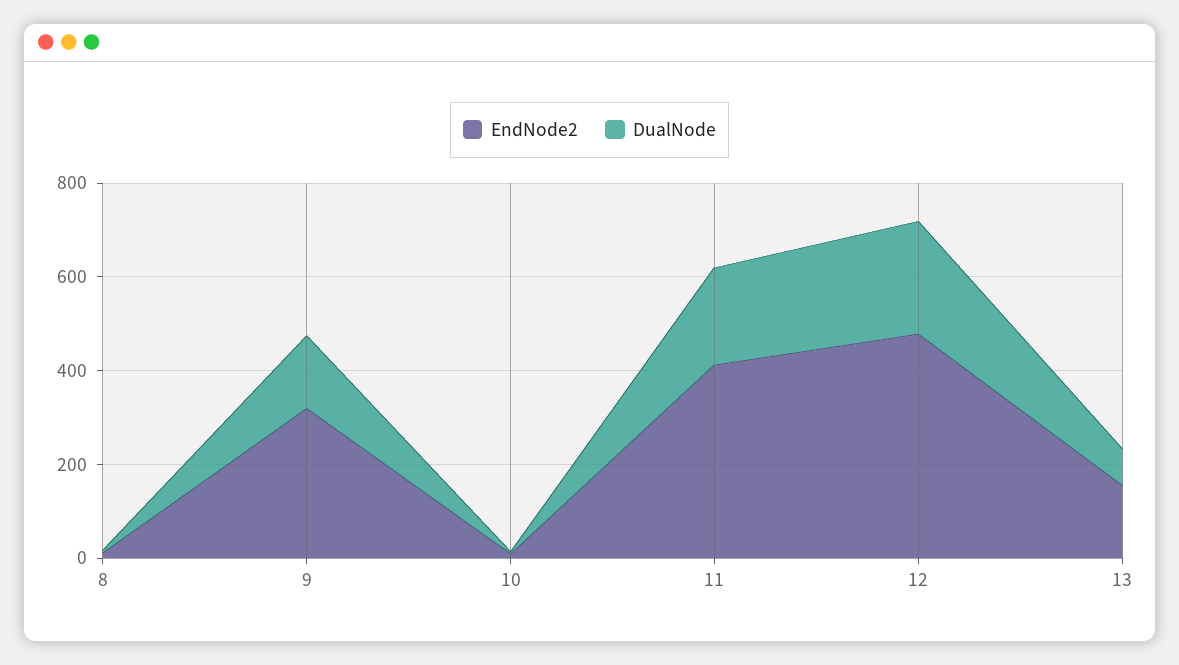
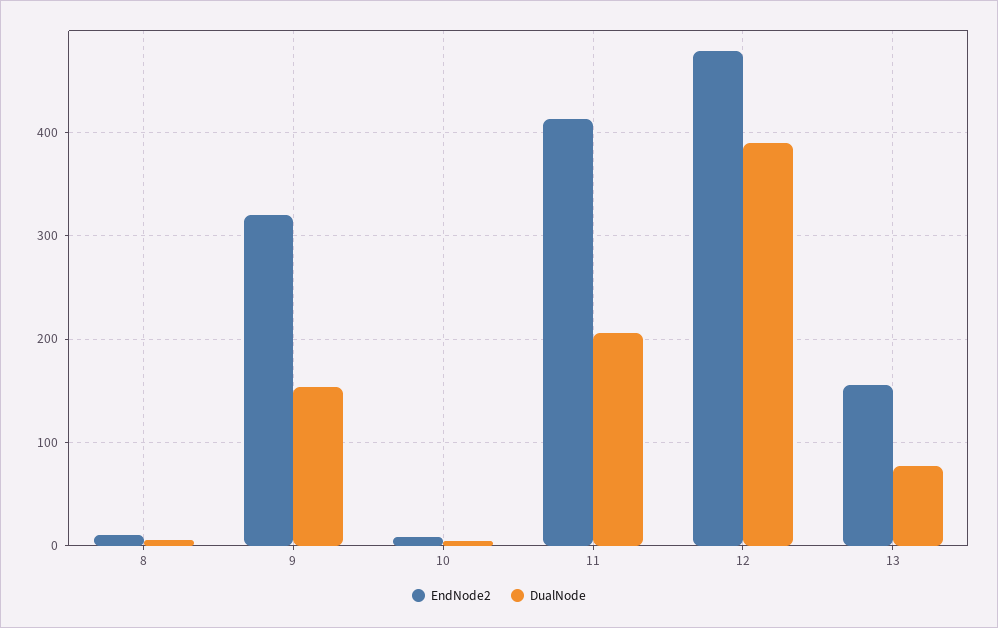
DualNode, 12: 250 -> 390

